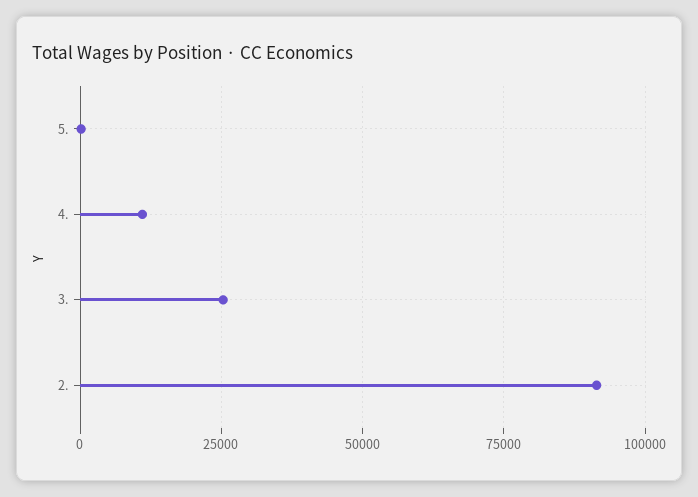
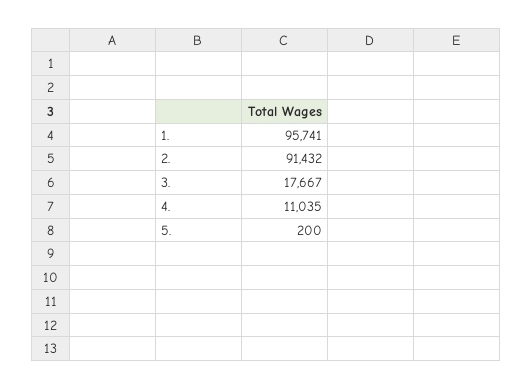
3.: 25000 -> 17667
1.: none -> 95741

